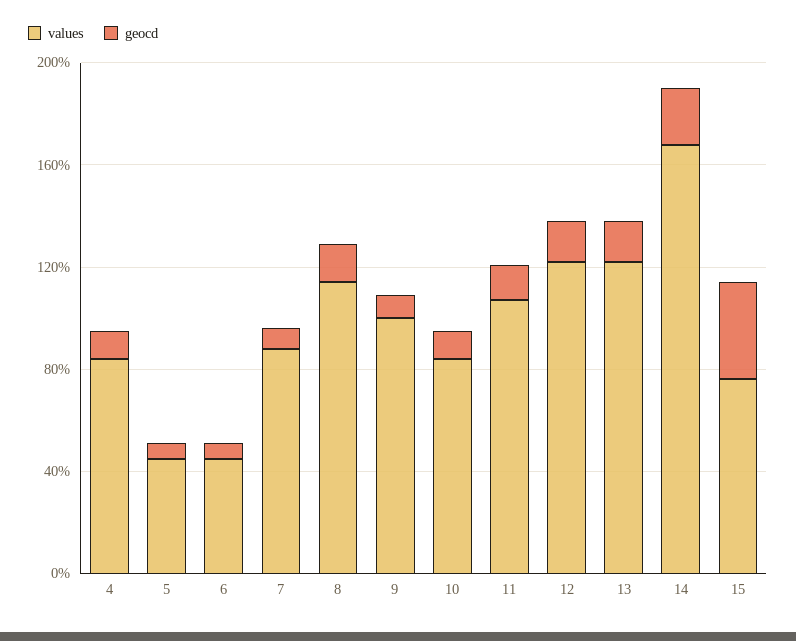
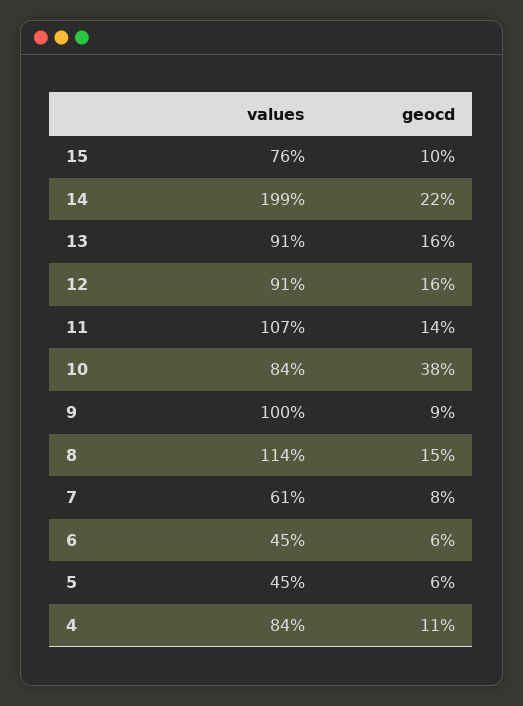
values, 7: 90 -> 61
geocd, 10: 10 -> 38
values, 12: 120 -> 91
values, 13: 120 -> 91
values, 14: 170 -> 199
geocd, 15: 40 -> 10

